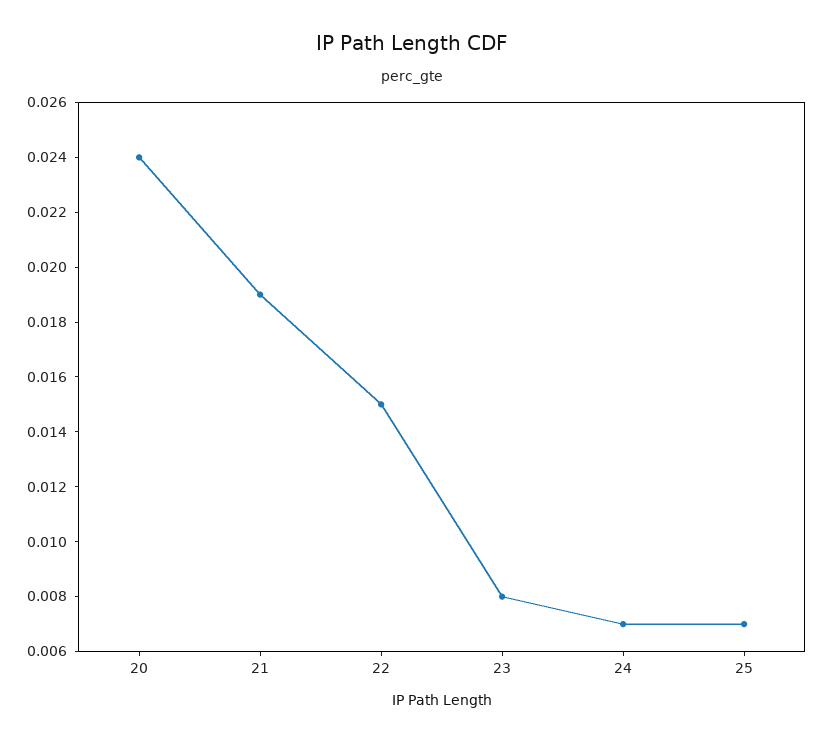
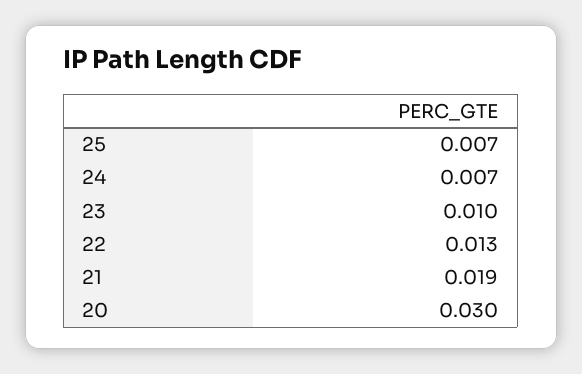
20: 0.024 -> 0.03
22: 0.015 -> 0.013
23: 0.008 -> 0.01

